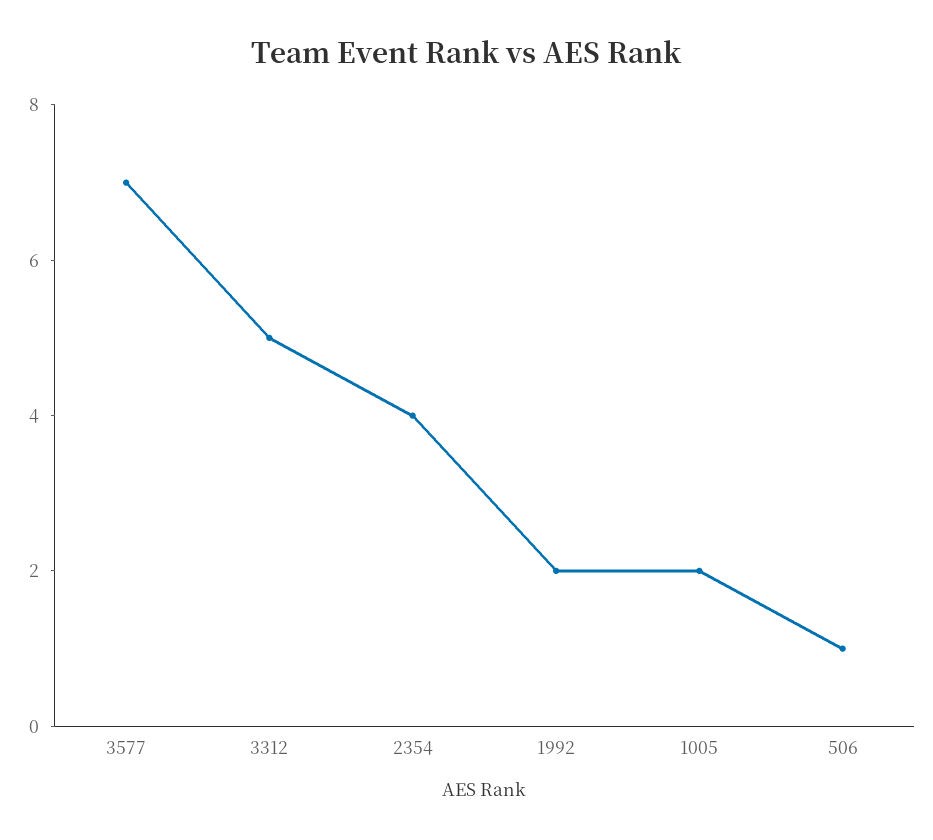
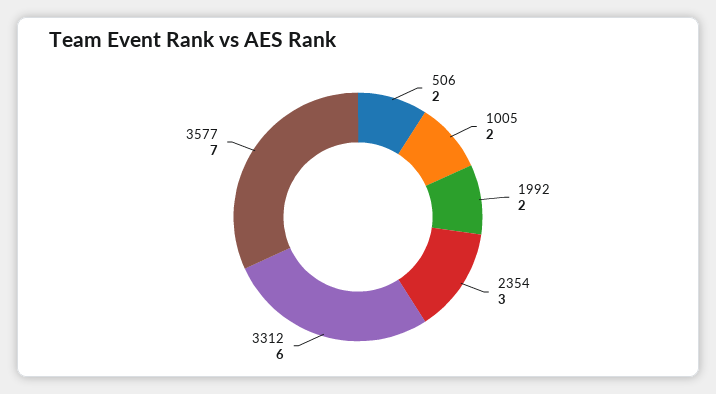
3312: 5 -> 6
2354: 4 -> 3
506: 1 -> 2

